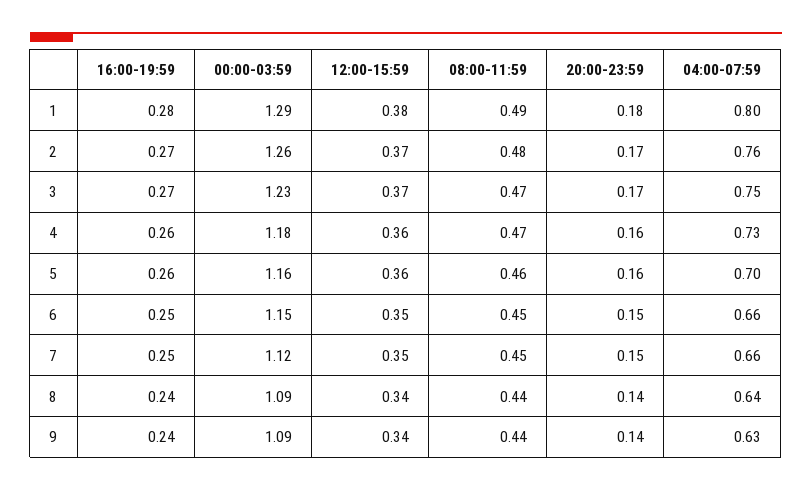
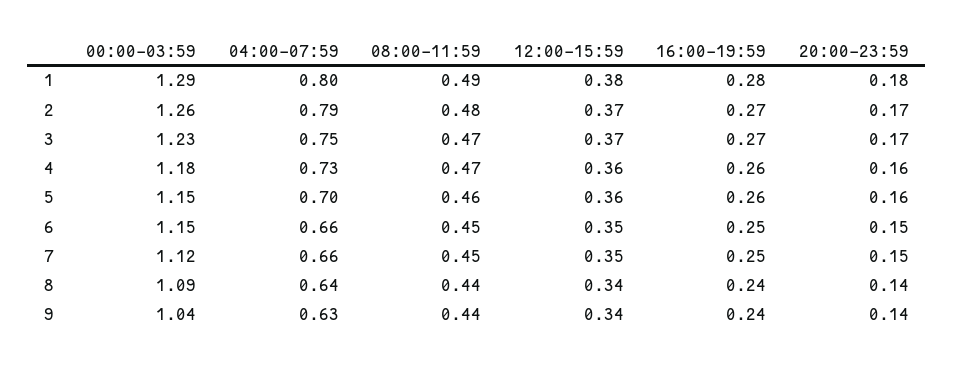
04:00-07:59, 2: 0.76 -> 0.79
00:00-03:59, 5: 1.16 -> 1.15
00:00-03:59, 9: 1.09 -> 1.04

